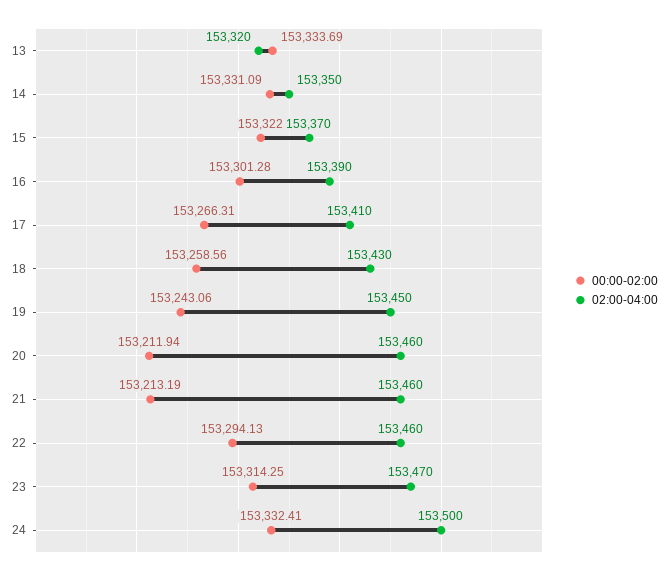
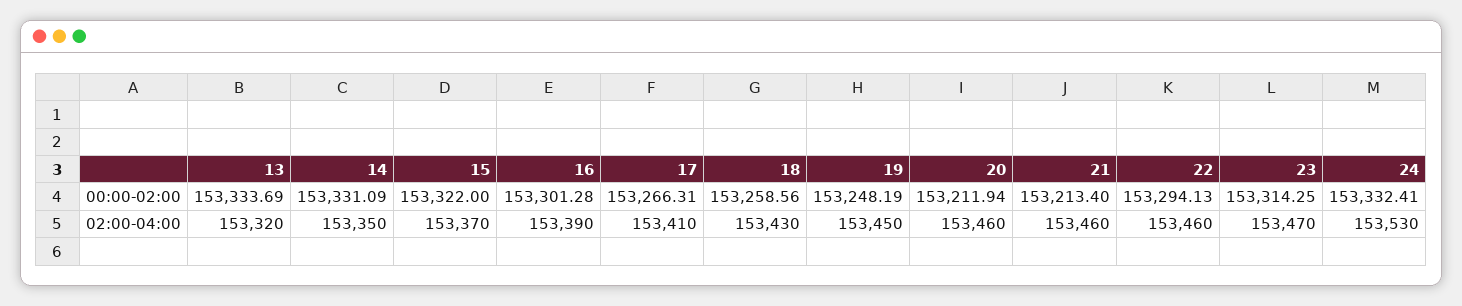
00:00-02:00, 19: 153243.06 -> 153248.19
00:00-02:00, 21: 153213.19 -> 153213.4
02:00-04:00, 24: 153500 -> 153530

